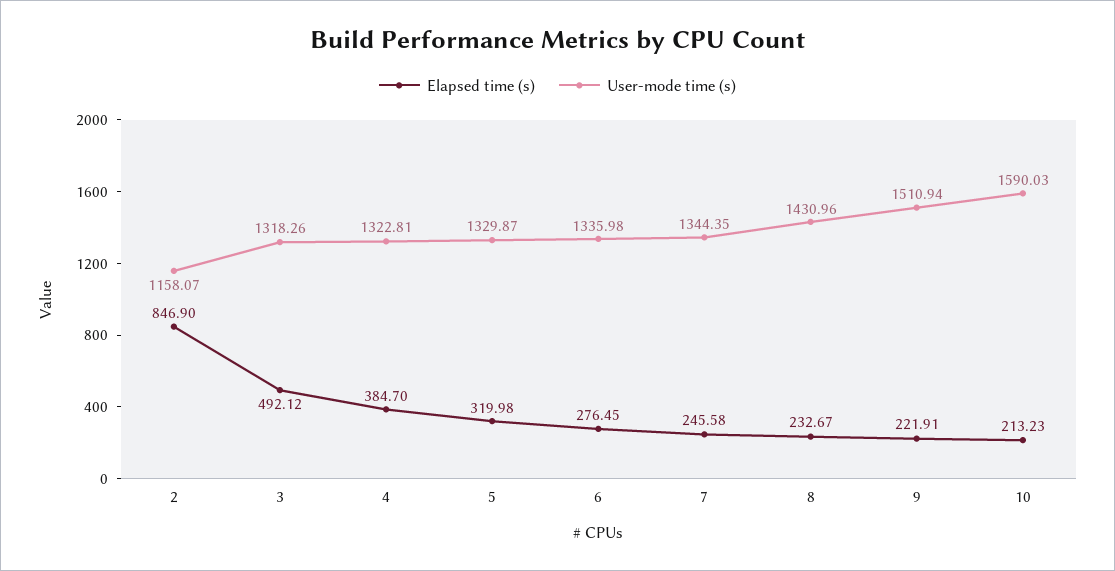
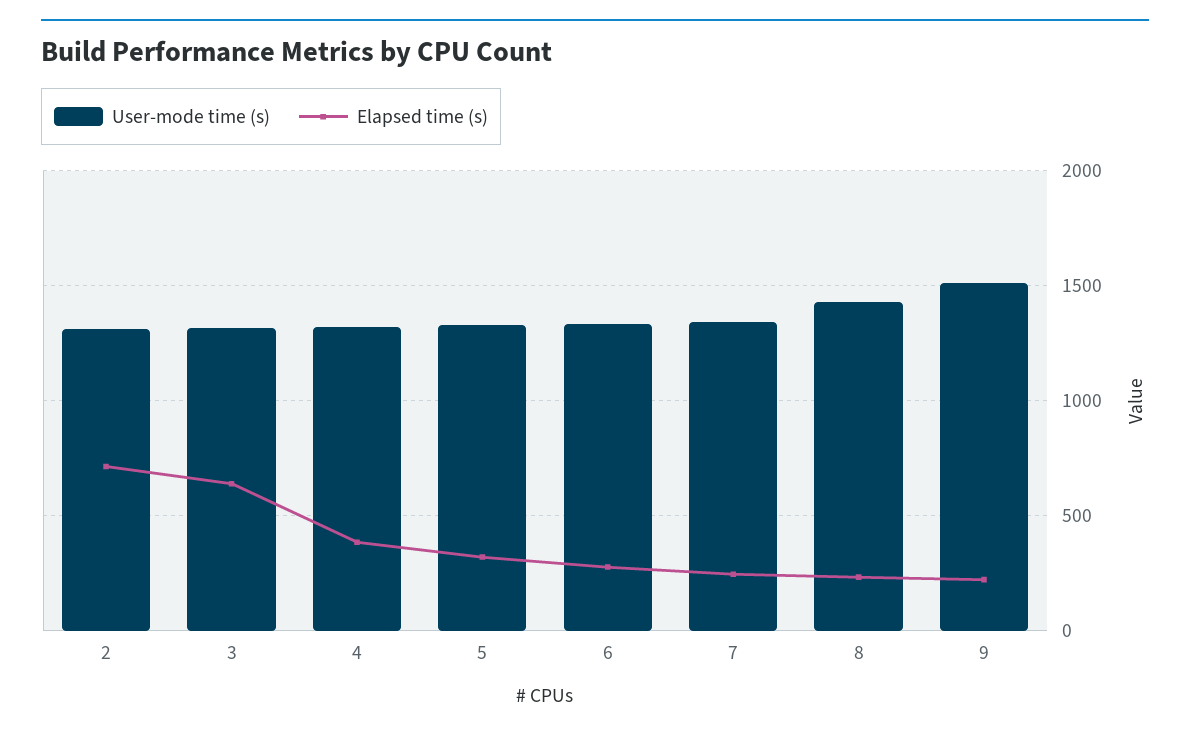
Elapsed time (s), 2: 846.9 -> 700
User-mode time (s), 2: 1158.07 -> 1300
Elapsed time (s), 3: 492.12 -> 650
Elapsed time (s), 10: 213.23 -> none
User-mode time (s), 10: 1590.03 -> none

